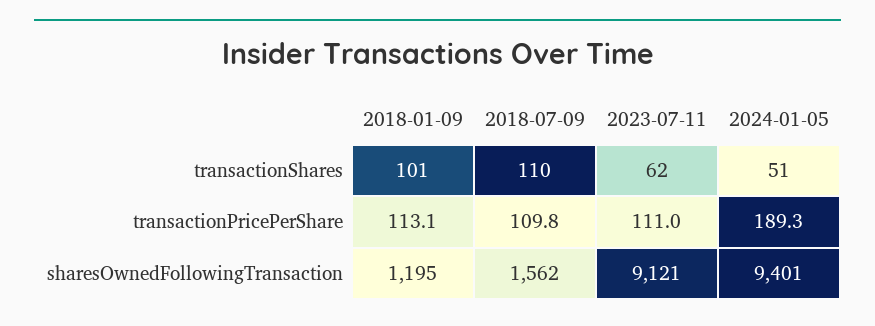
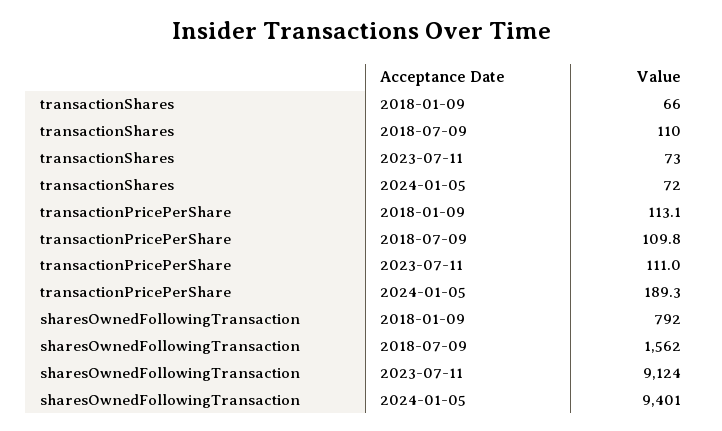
2018-01-09, transactionShares: 101 -> 66
2023-07-11, transactionShares: 62 -> 73
2024-01-05, transactionShares: 51 -> 72
2018-01-09, sharesOwnedFollowingTransaction: 1195 -> 792
2023-07-11, sharesOwnedFollowingTransaction: 9121 -> 9124

